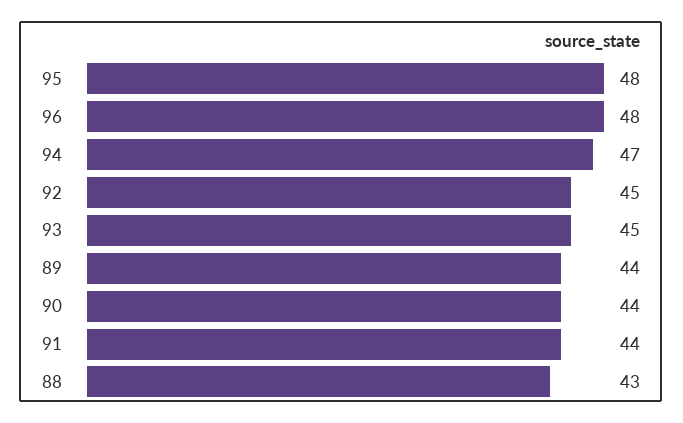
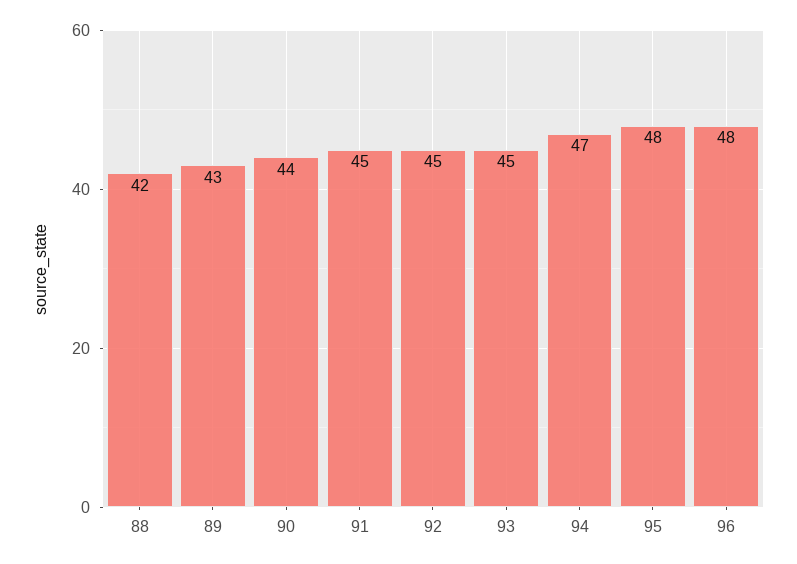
89: 44 -> 43
91: 44 -> 45
88: 43 -> 42

